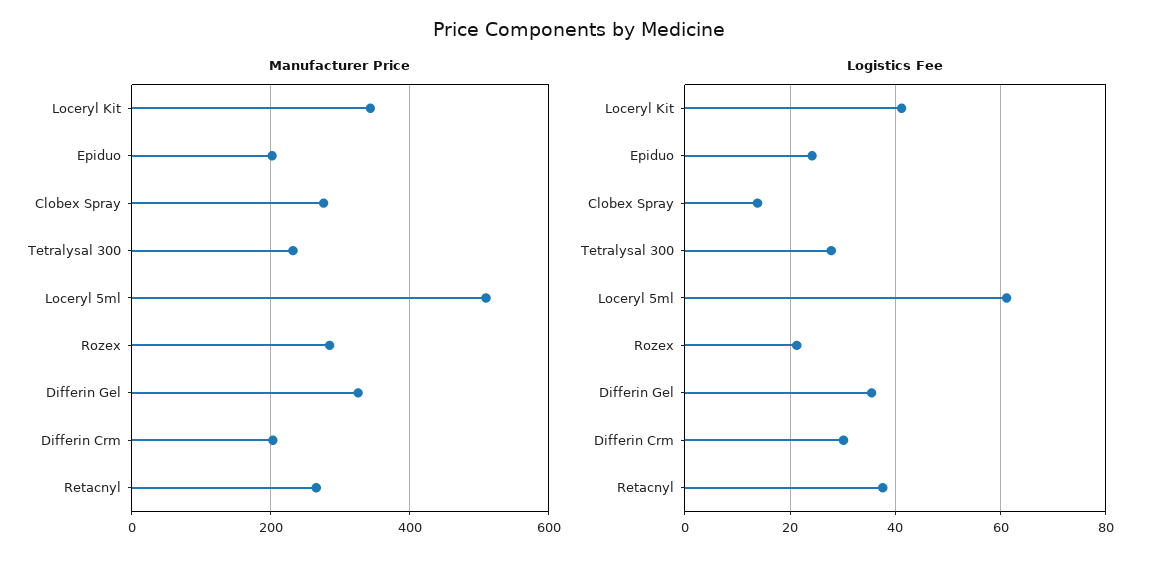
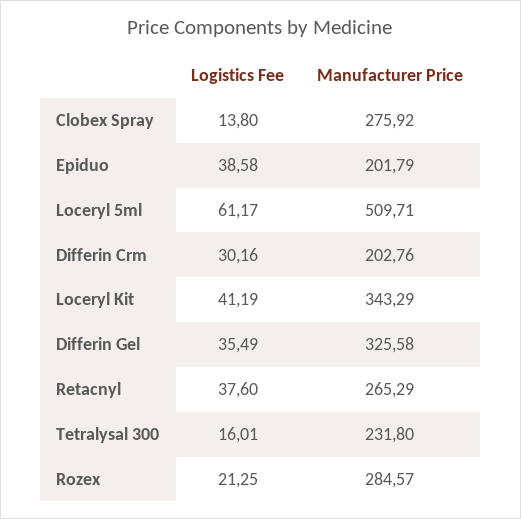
Logistics Fee, Epiduo: 24 -> 38.58
Logistics Fee, Tetralysal 300: 28 -> 16.01

